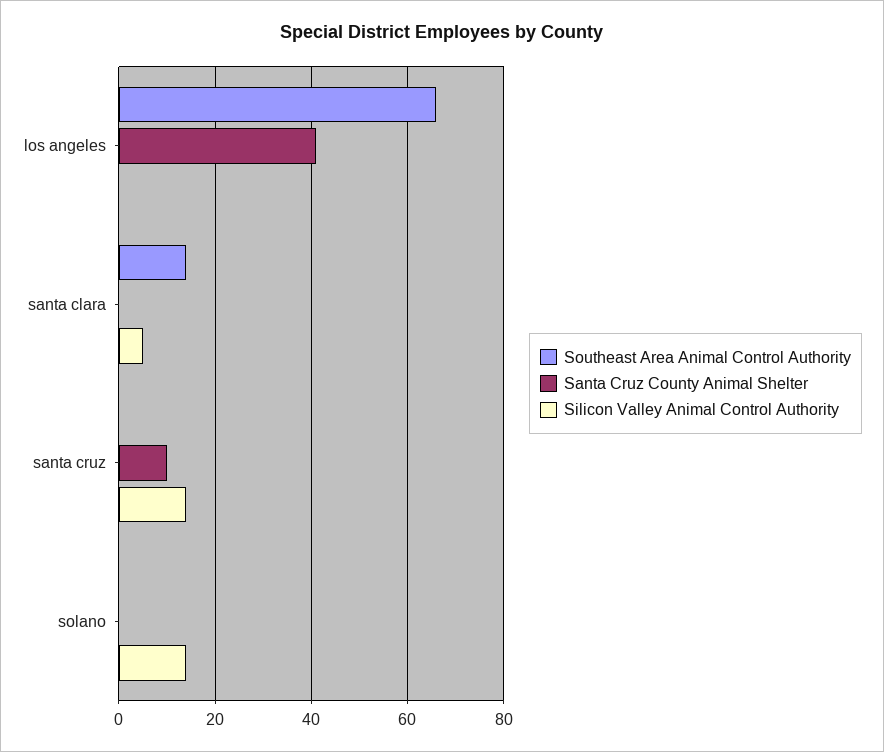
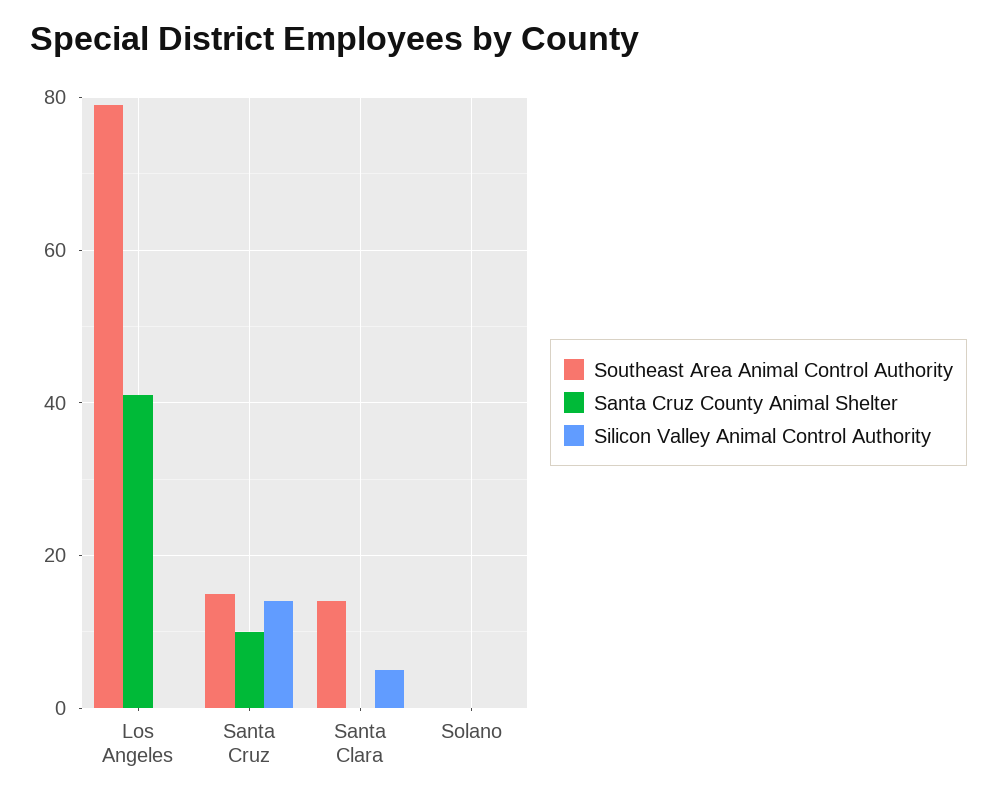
Southeast Area Animal Control Authority, los angeles: 65 -> 80
Southeast Area Animal Control Authority, santa cruz: 0 -> 15
Silicon Valley Animal Control Authority, solano: 15 -> 0

